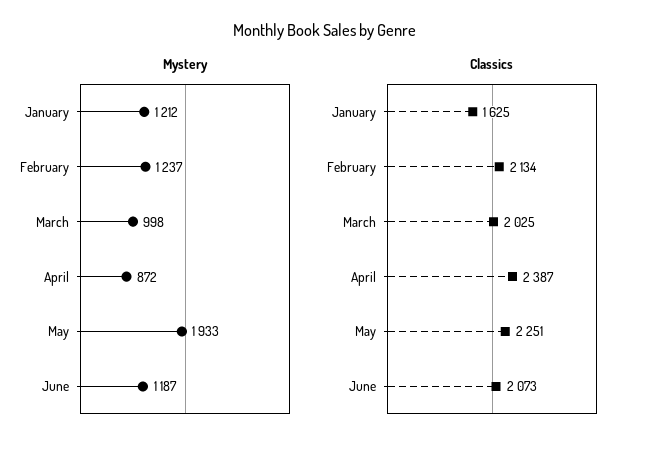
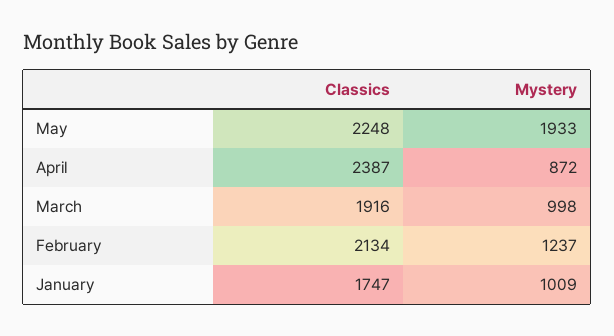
Mystery, January: 1212 -> 1009
Mystery, June: 1187 -> none
Classics, January: 1625 -> 1747
Classics, March: 2025 -> 1916
Classics, May: 2251 -> 2248
Classics, June: 2073 -> none

